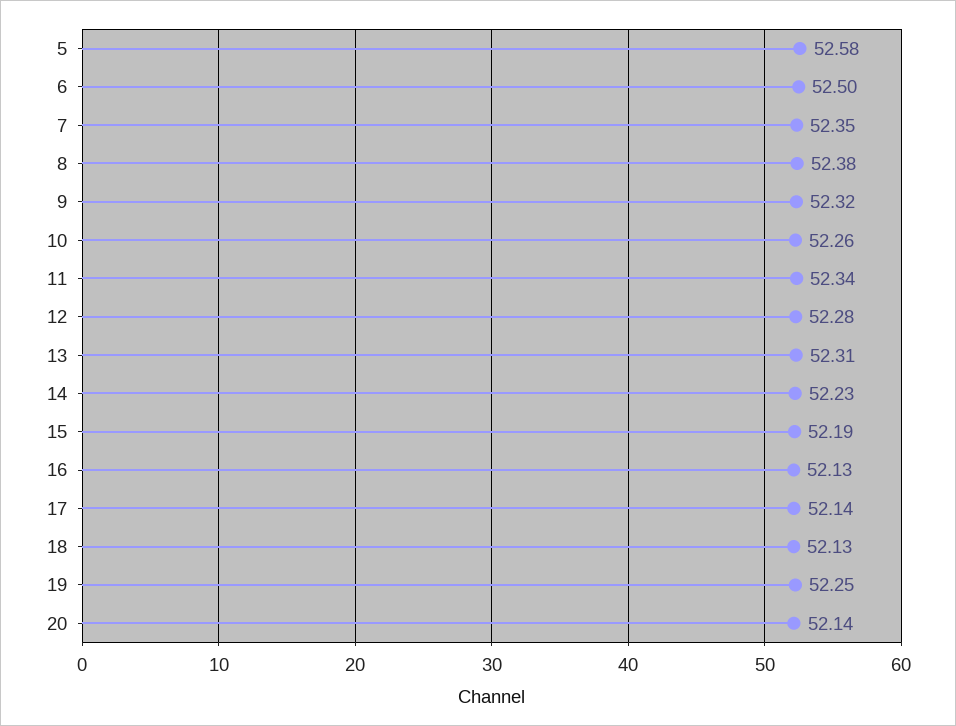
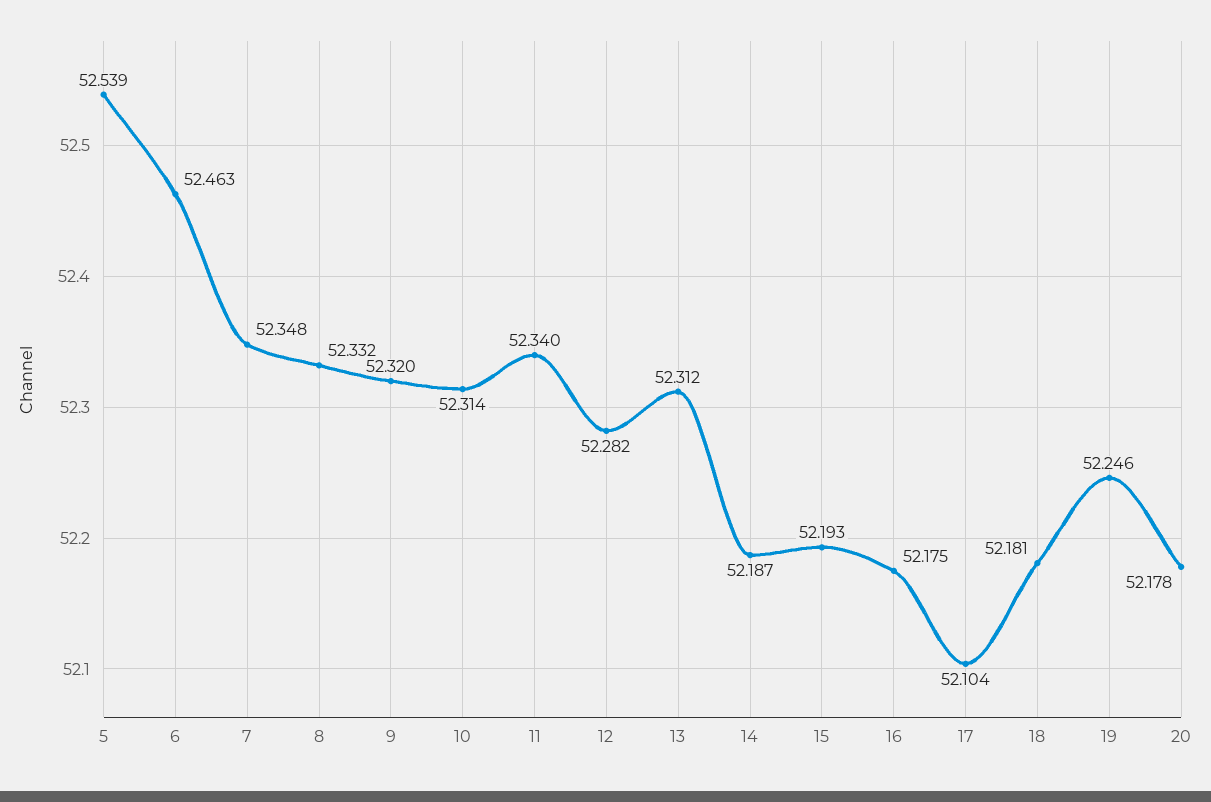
5: 52.58 -> 52.539
6: 52.5 -> 52.463
8: 52.38 -> 52.332
10: 52.26 -> 52.314
14: 52.23 -> 52.187
16: 52.13 -> 52.175
17: 52.14 -> 52.104
18: 52.13 -> 52.181
20: 52.14 -> 52.178

